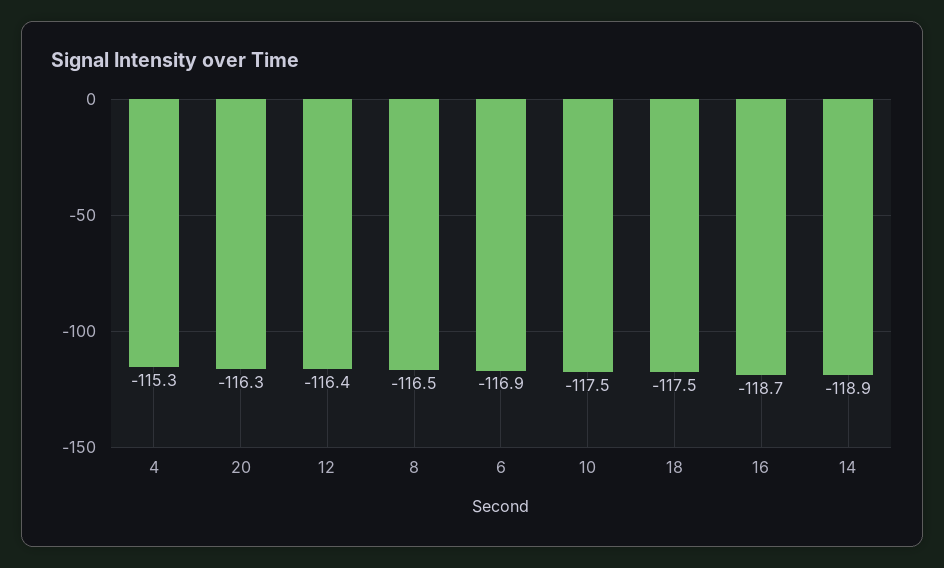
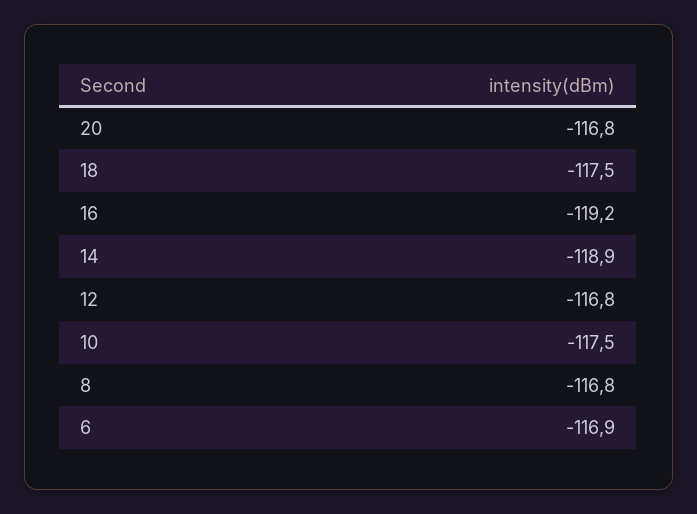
4: -115.3 -> none
20: -116.3 -> -116.8
12: -116.4 -> -116.8
8: -116.5 -> -116.8
16: -118.7 -> -119.2

